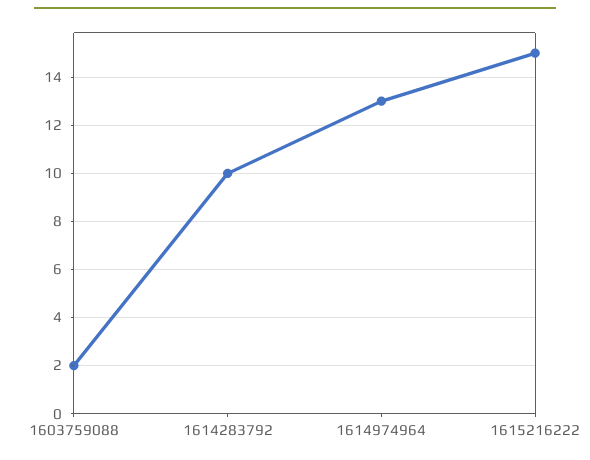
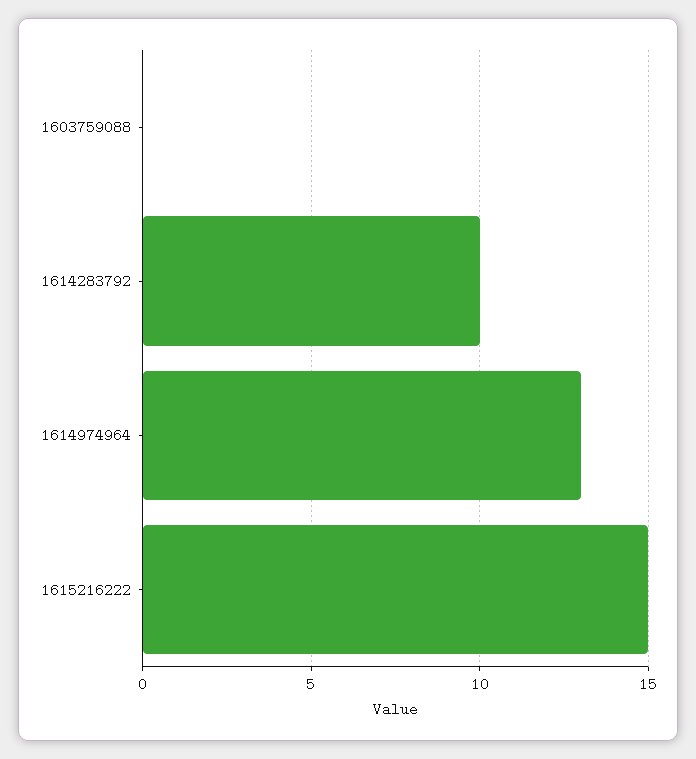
1603759088: 2 -> 0

